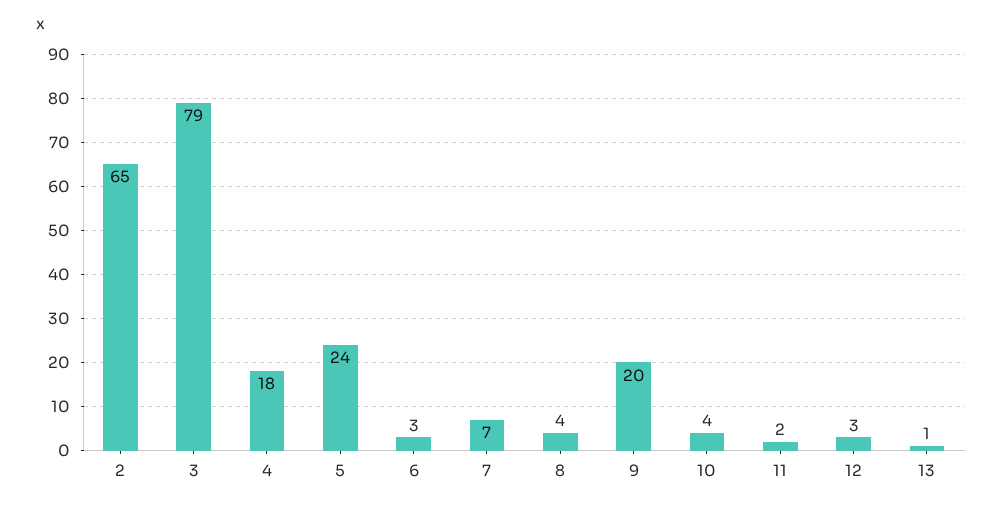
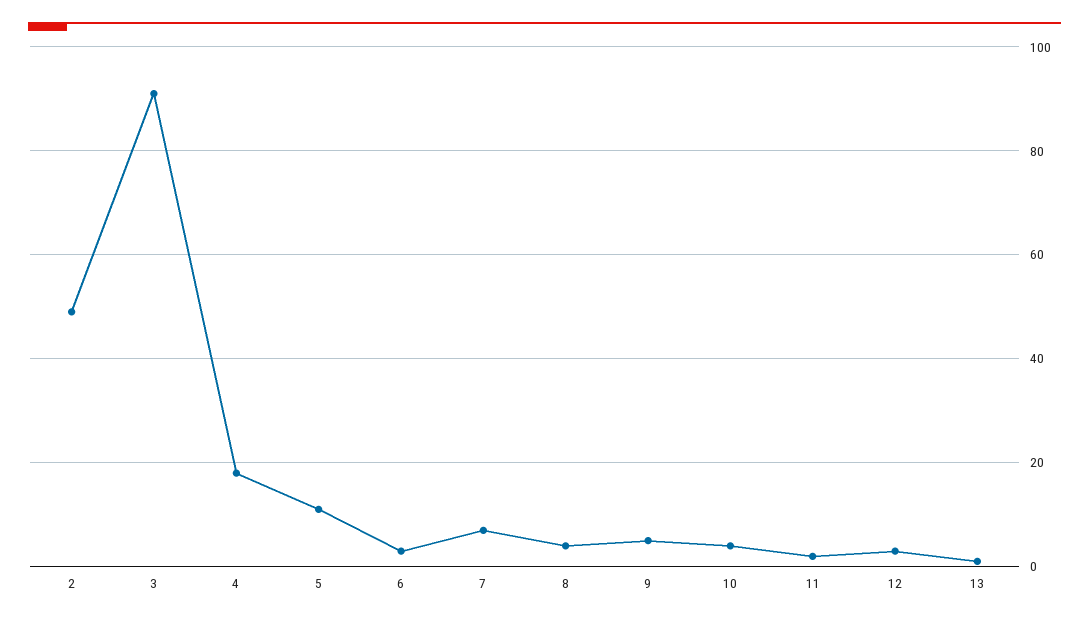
2: 65 -> 50
3: 79 -> 90
5: 24 -> 10
9: 20 -> 5

